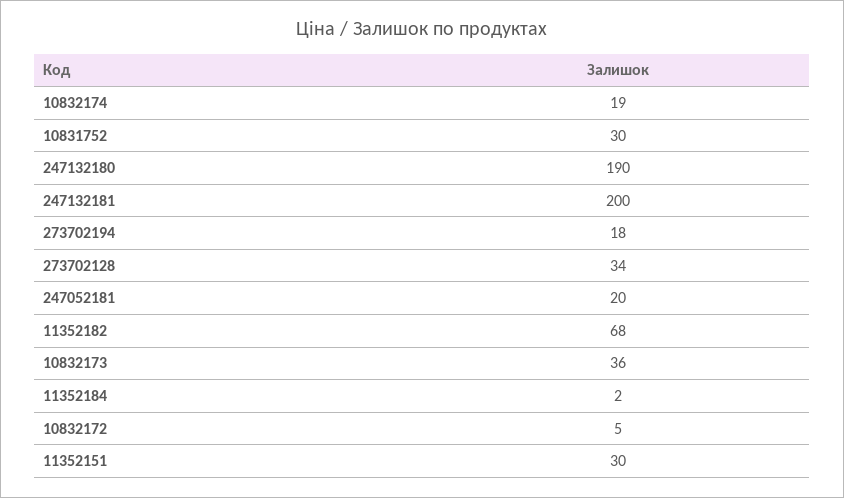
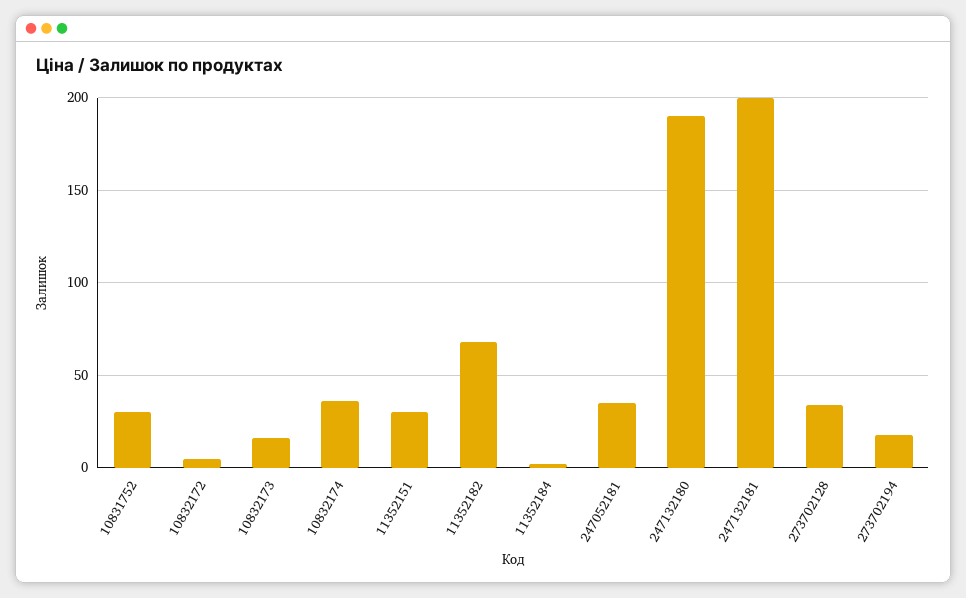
10832174: 19 -> 35
247052181: 20 -> 35
10832173: 36 -> 15

